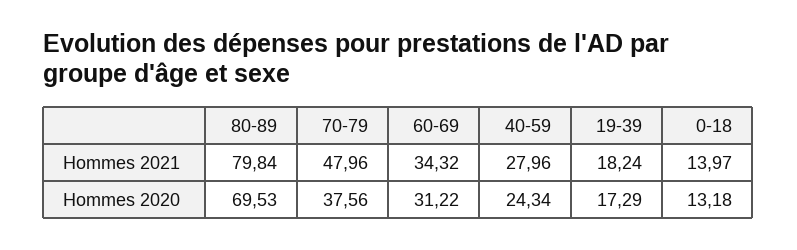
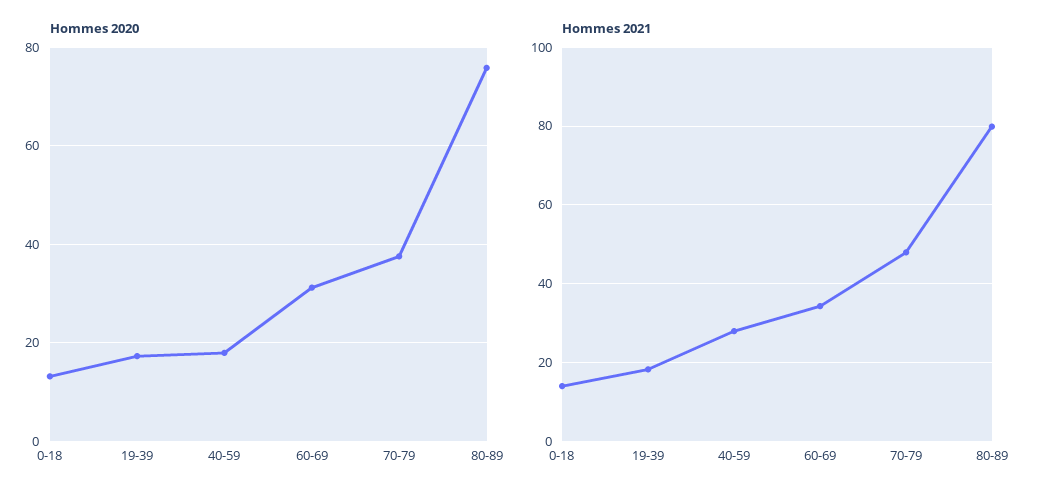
Hommes 2020, 80-89: 69.53 -> 76
Hommes 2020, 40-59: 24.34 -> 18

